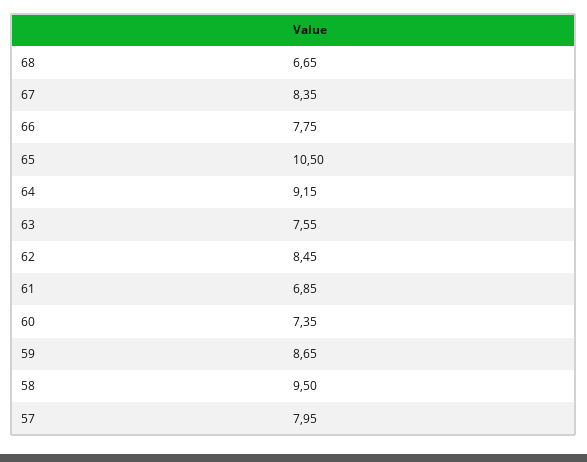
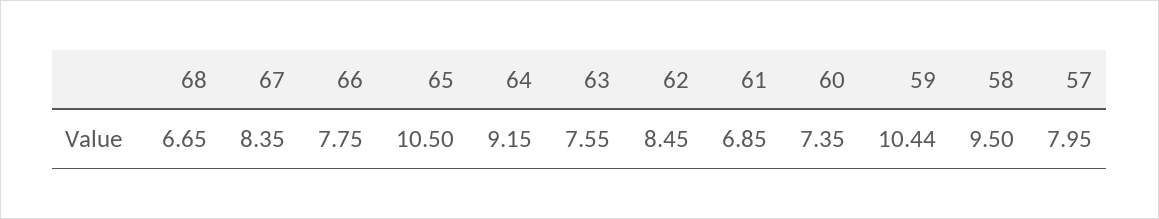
59: 8.65 -> 10.44

